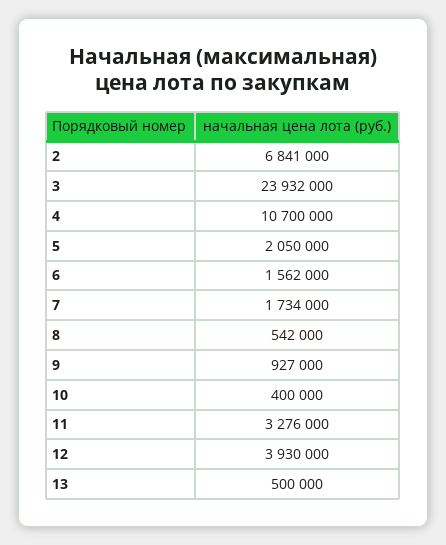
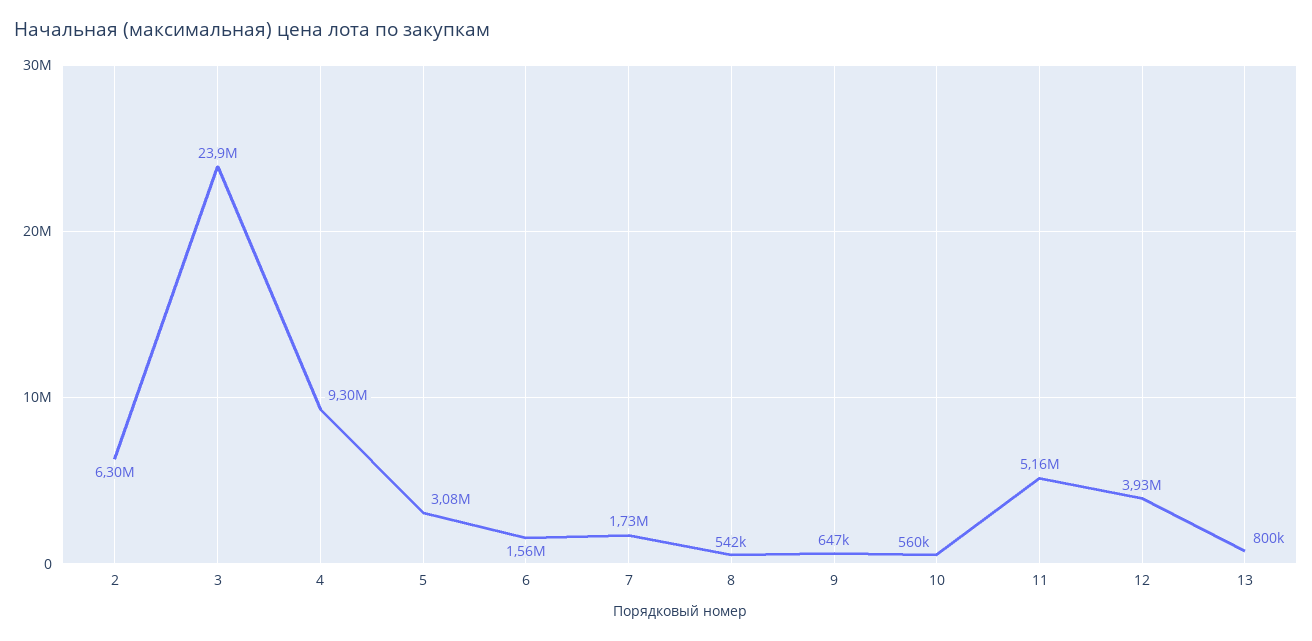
2: 6841000 -> 6300000
4: 10700000 -> 9300000
5: 2050000 -> 3080000
9: 927000 -> 647000
10: 400000 -> 560000
11: 3276000 -> 5160000
13: 500000 -> 800000

